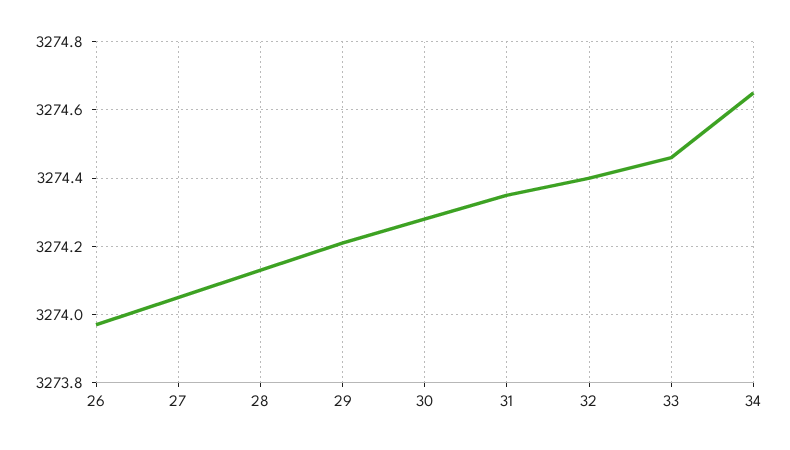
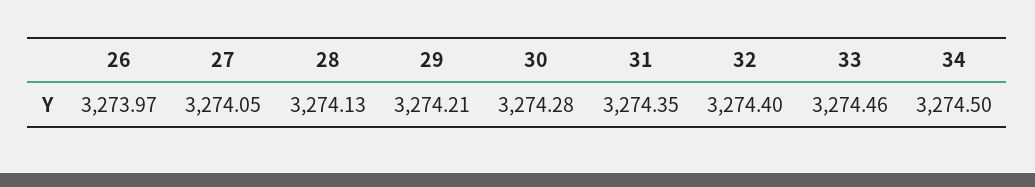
34: 3274.65 -> 3274.5

